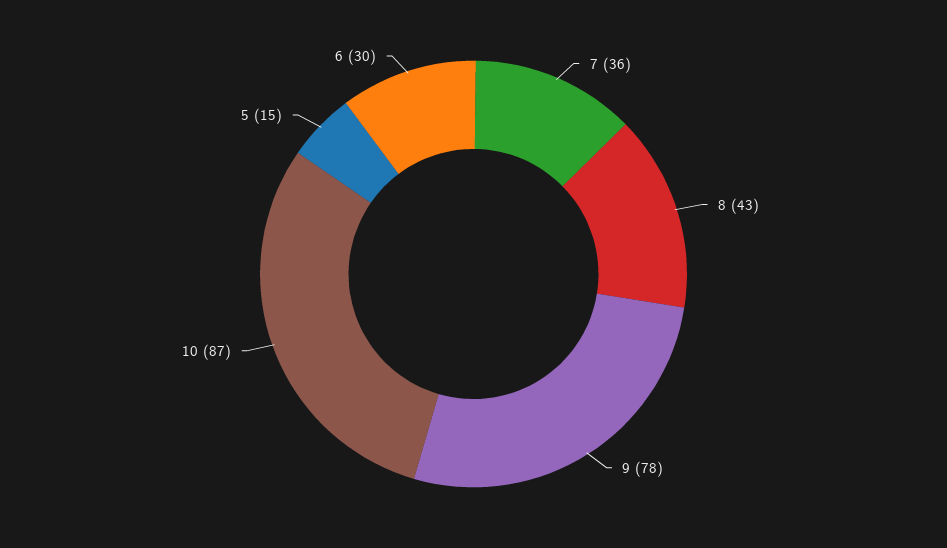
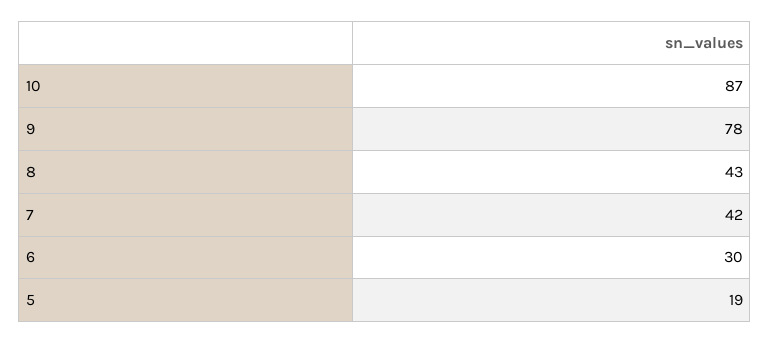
7: 36 -> 42
5: 15 -> 19

